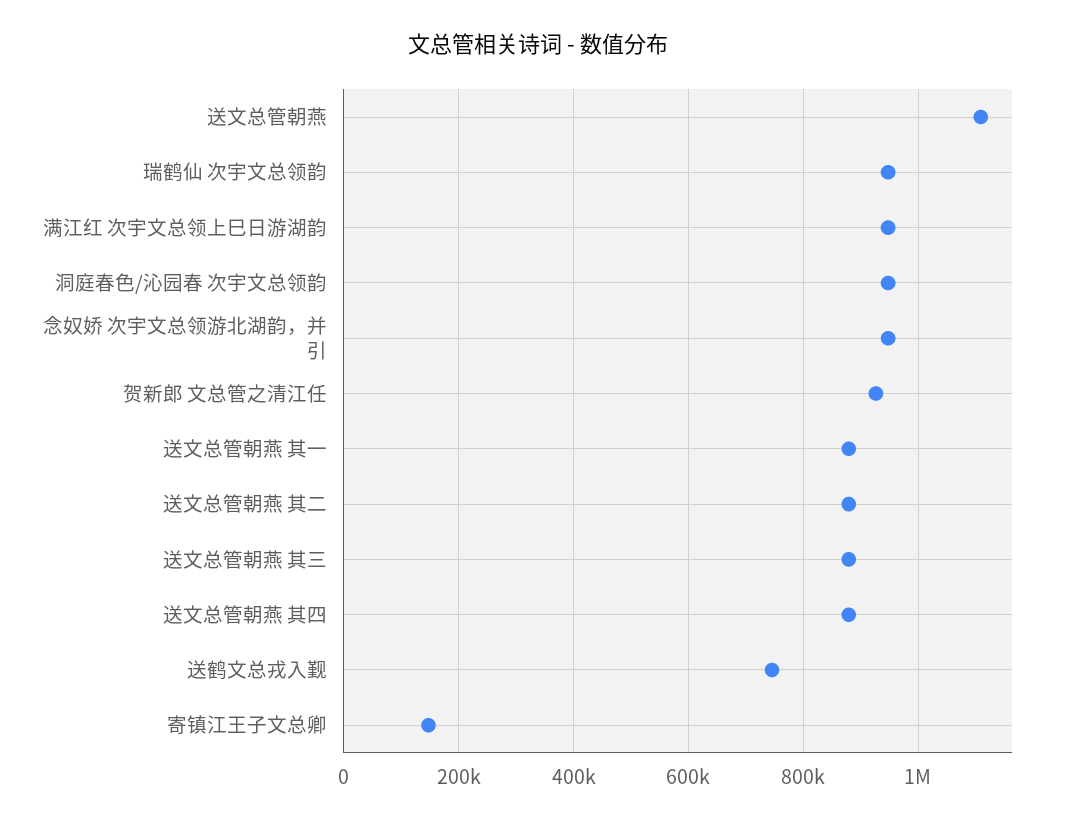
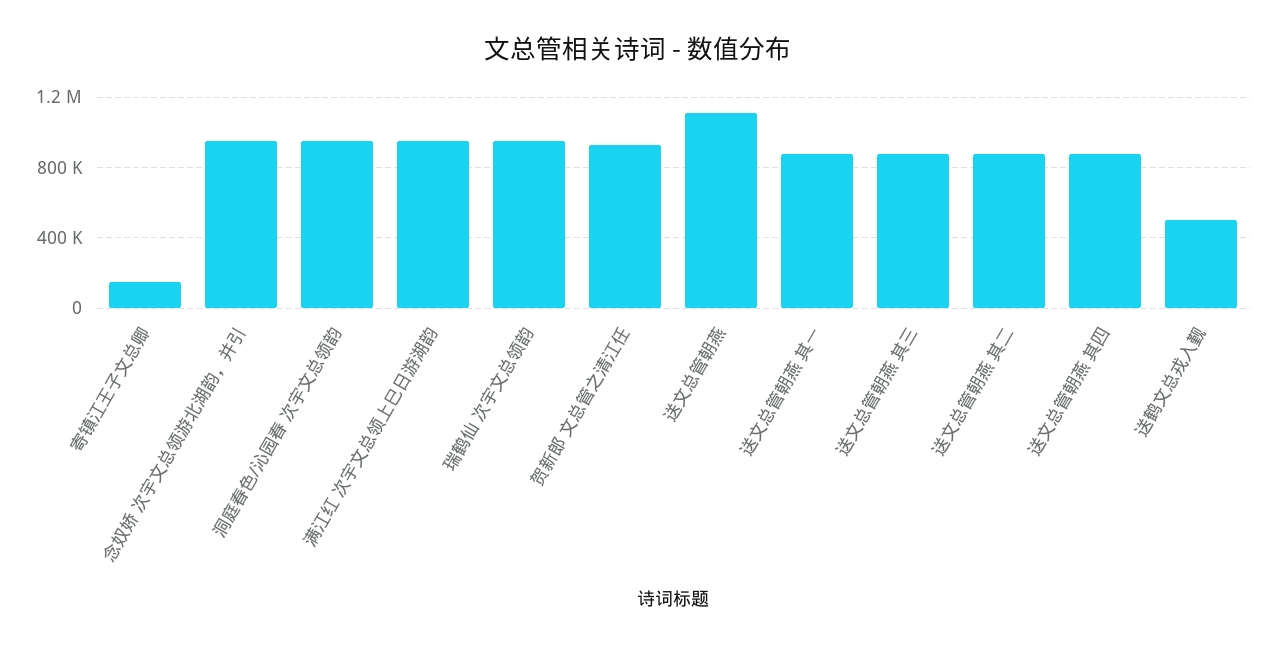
送鹤文总戎入觐: 740000 -> 500000

